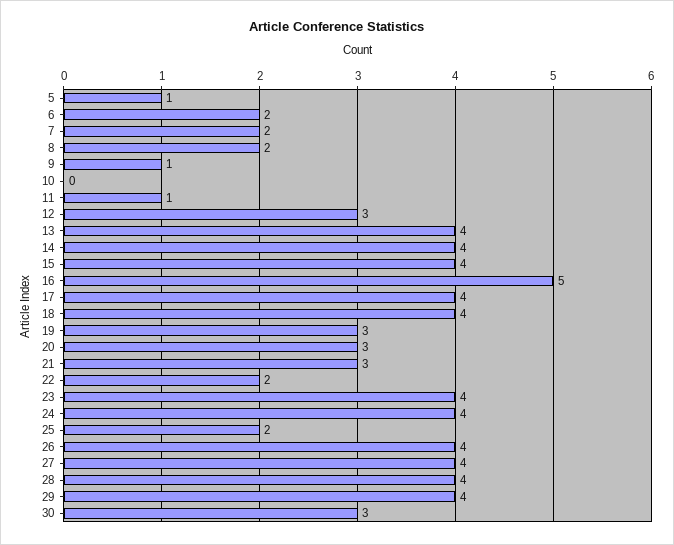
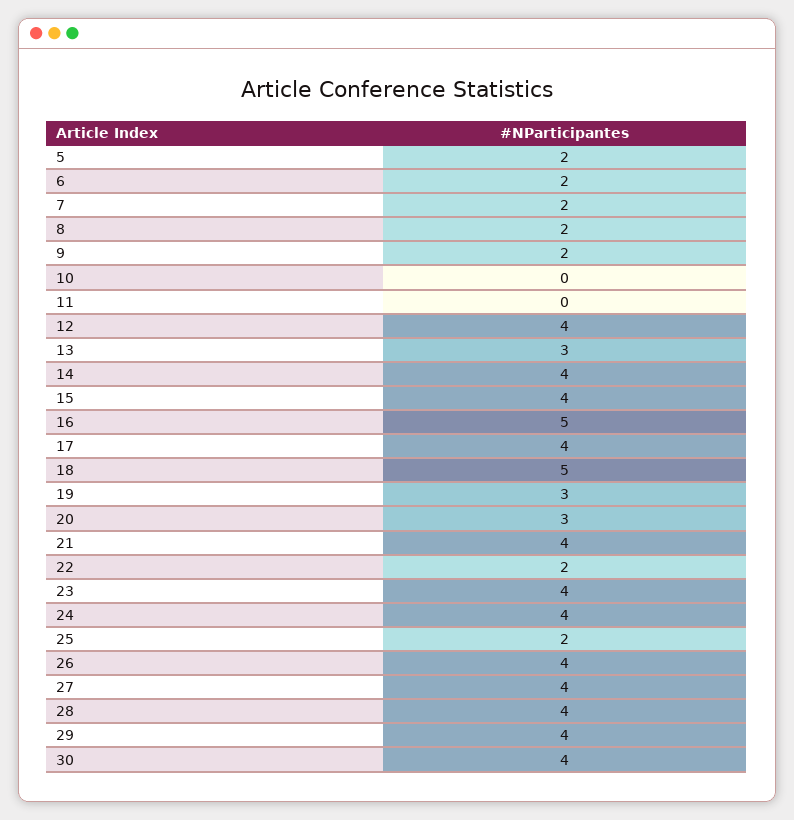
5: 1 -> 2
9: 1 -> 2
11: 1 -> 0
12: 3 -> 4
13: 4 -> 3
18: 4 -> 5
21: 3 -> 4
30: 3 -> 4

